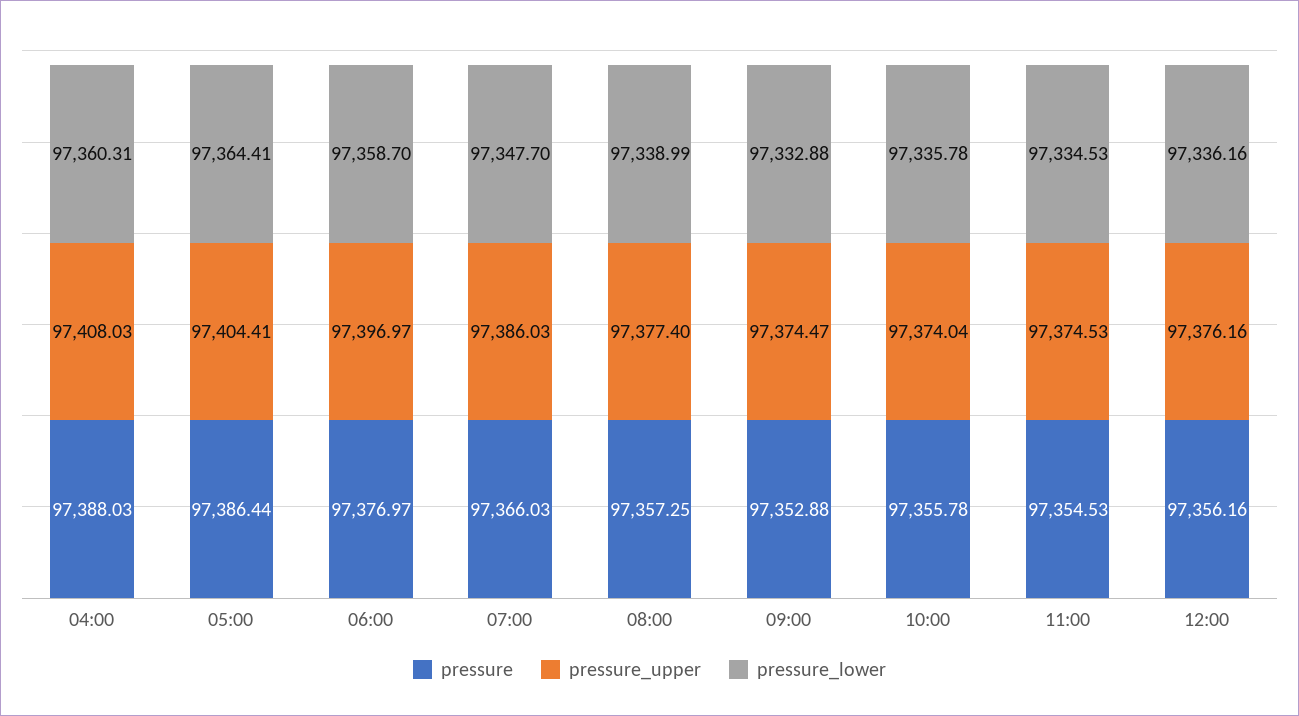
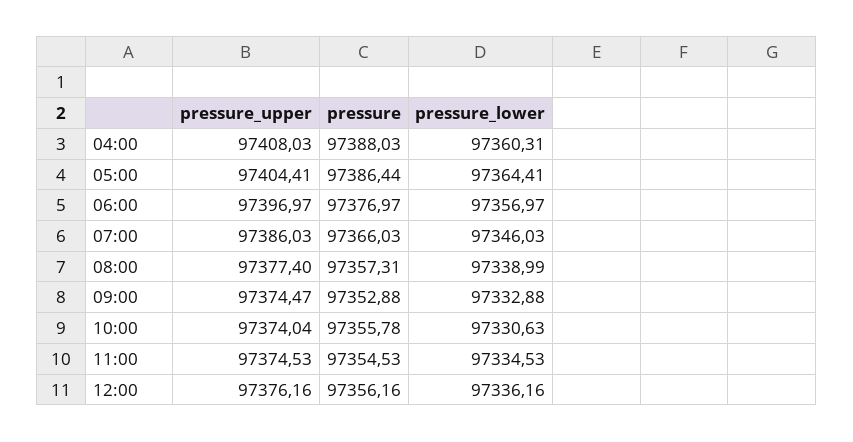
pressure_lower, 06:00: 97358.7 -> 97356.97
pressure_lower, 07:00: 97347.7 -> 97346.03
pressure, 08:00: 97357.25 -> 97357.31
pressure_lower, 10:00: 97335.78 -> 97330.63

